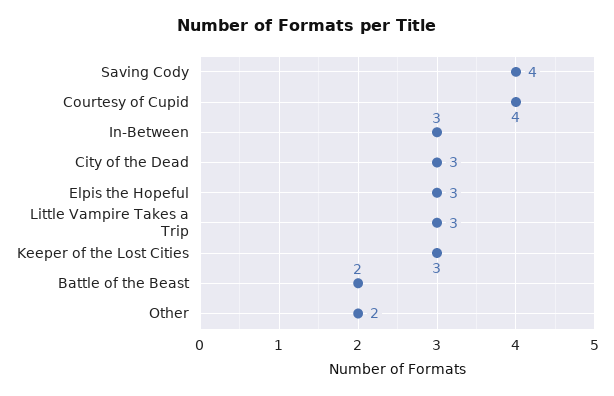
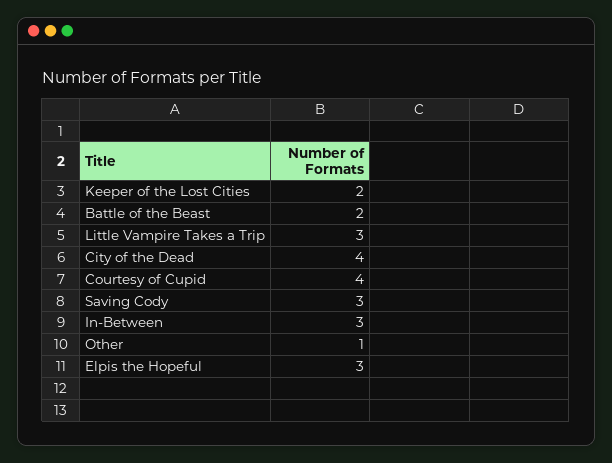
Saving Cody: 4 -> 3
City of the Dead: 3 -> 4
Keeper of the Lost Cities: 3 -> 2
Other: 2 -> 1

